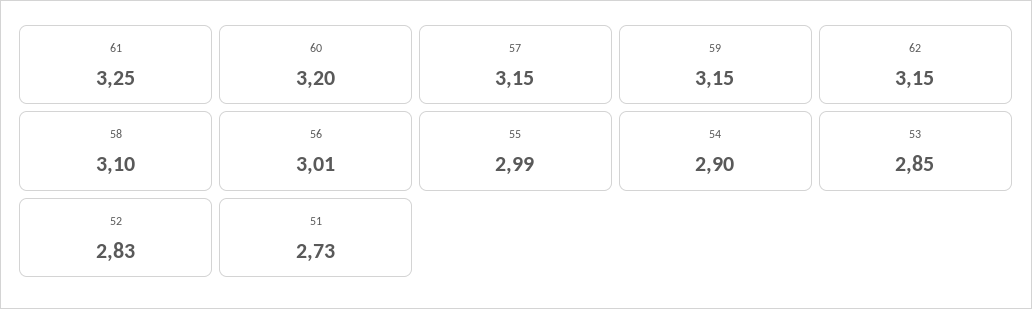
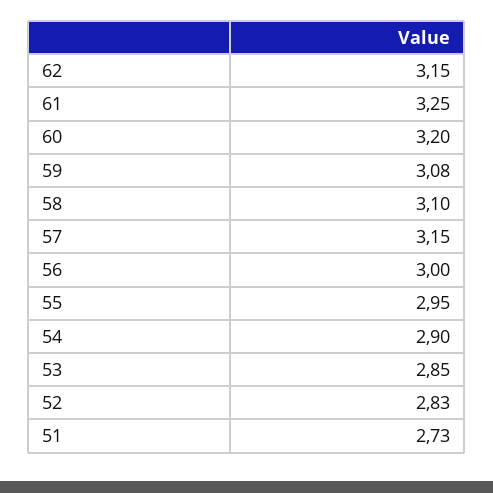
59: 3.15 -> 3.08
56: 3.01 -> 3
55: 2.99 -> 2.95

